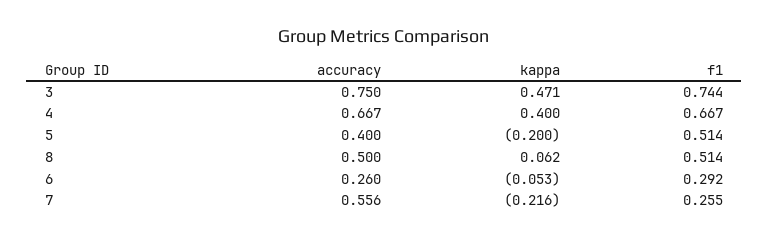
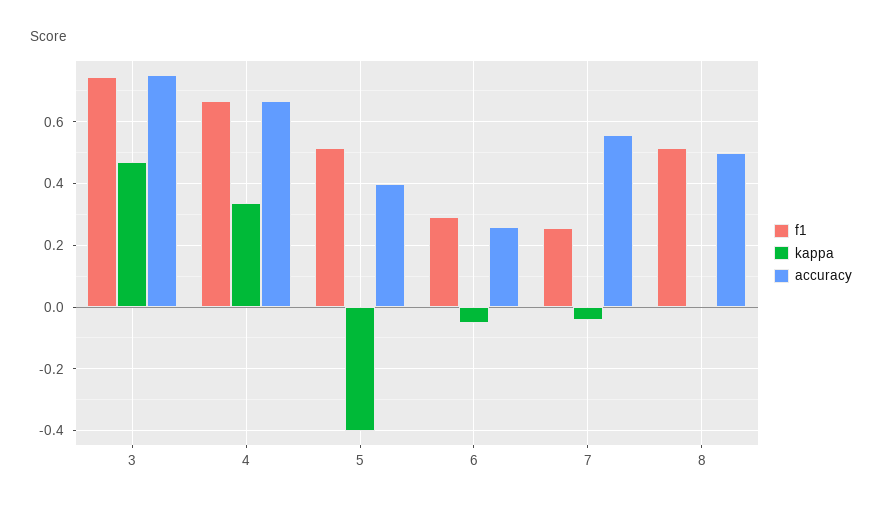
kappa, 4: 0.4 -> 0.34
kappa, 5: -0.2 -> -0.4
kappa, 8: 0.062 -> 0
kappa, 7: -0.216 -> -0.04

